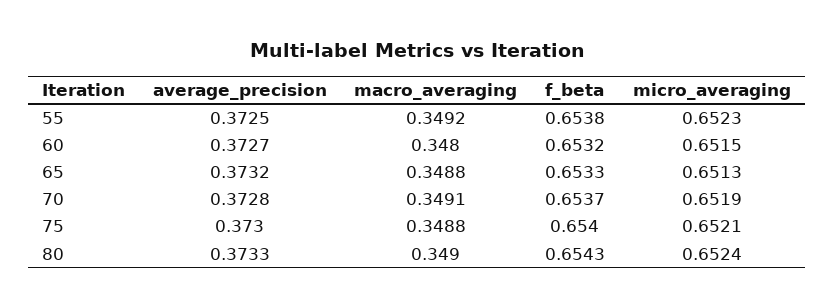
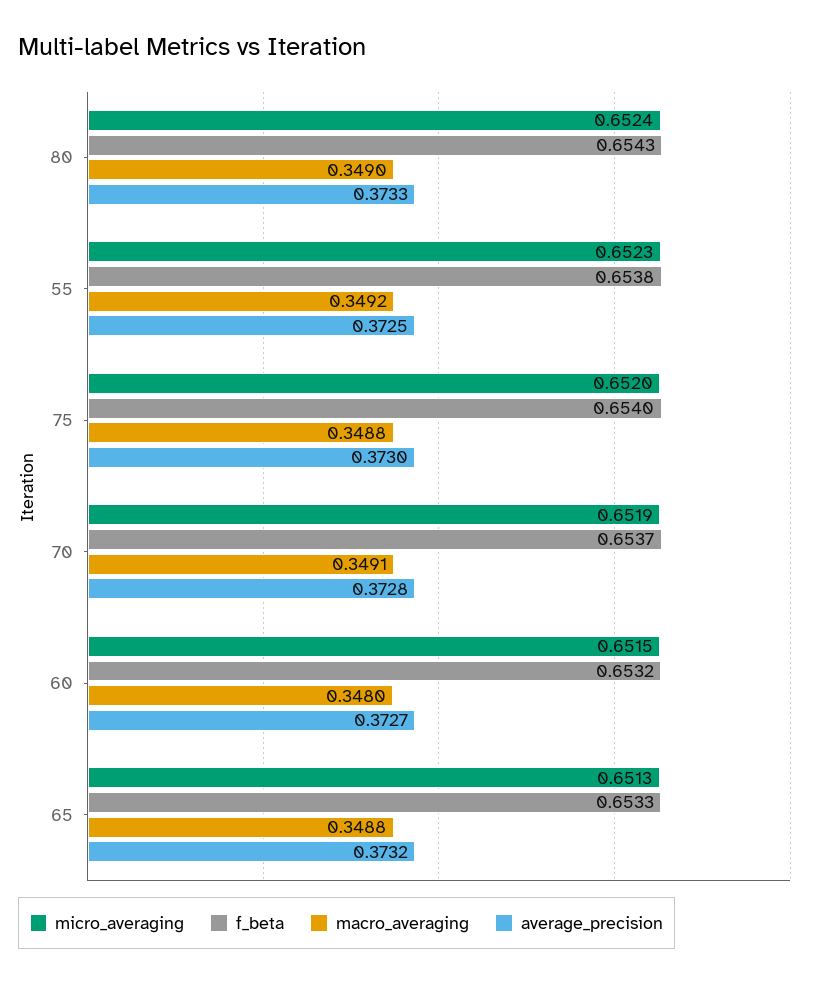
micro_averaging, 75: 0.6521 -> 0.652

